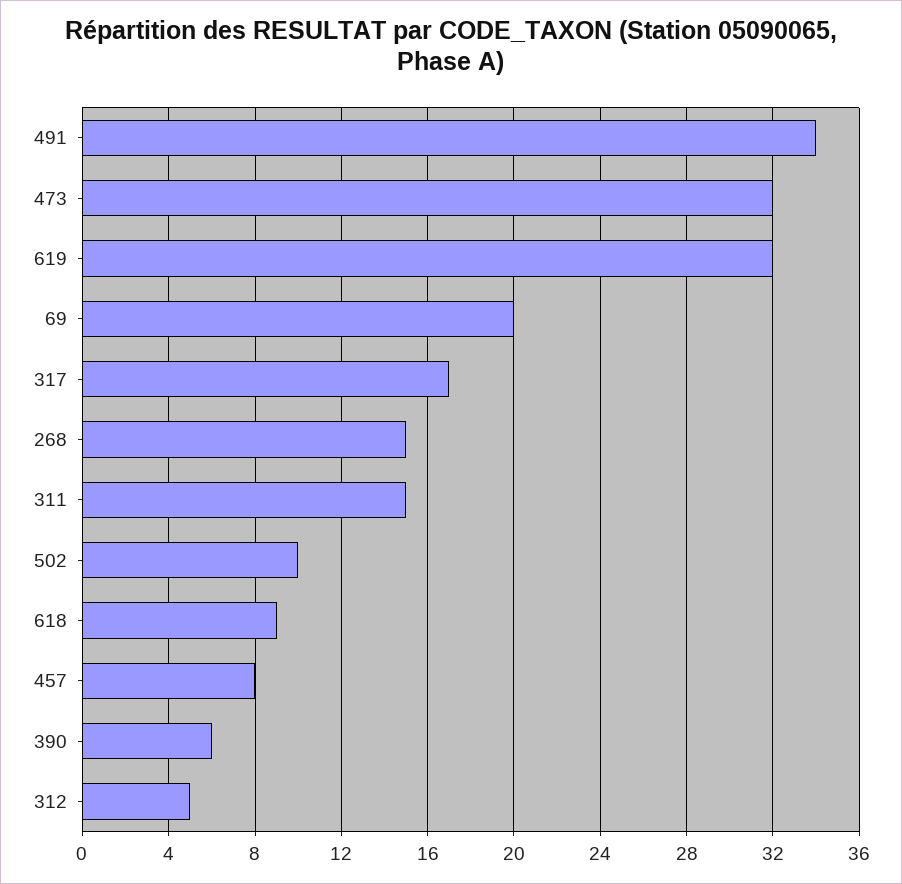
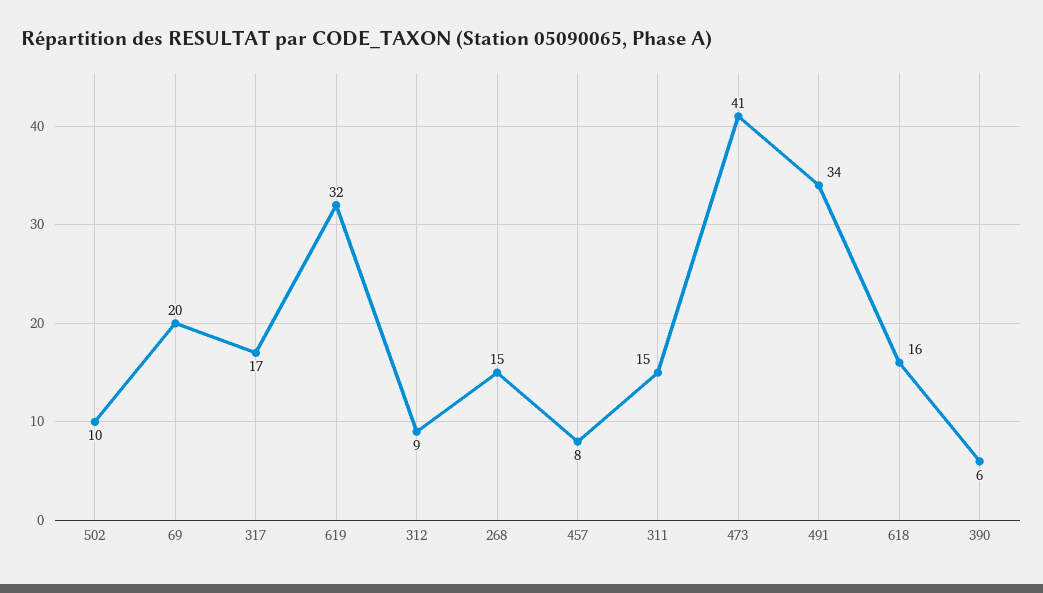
473: 32 -> 41
618: 9 -> 16
312: 5 -> 9

